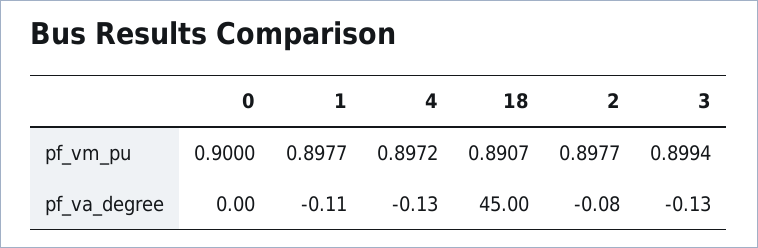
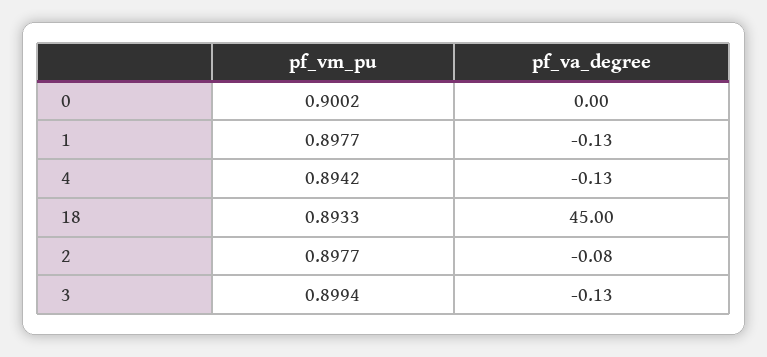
0, pf_vm_pu: 0.9 -> 0.9002
4, pf_vm_pu: 0.8972 -> 0.8942
18, pf_vm_pu: 0.8907 -> 0.8933
1, pf_va_degree: -0.11 -> -0.13

